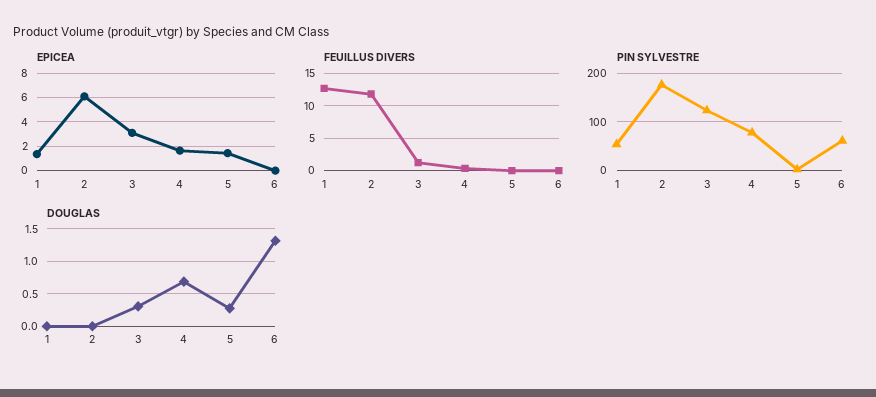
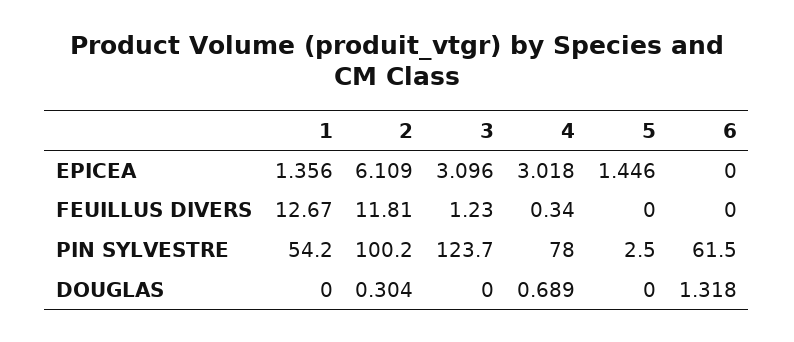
EPICEA, 4: 1.5 -> 3.018
PIN SYLVESTRE, 2: 180 -> 100.2
DOUGLAS, 2: 0 -> 0.304
DOUGLAS, 3: 0.3 -> 0
DOUGLAS, 5: 0.3 -> 0

